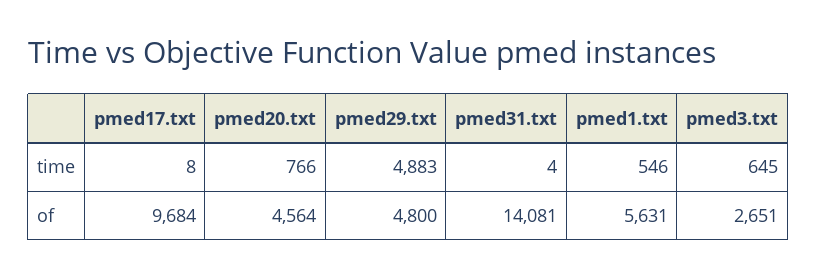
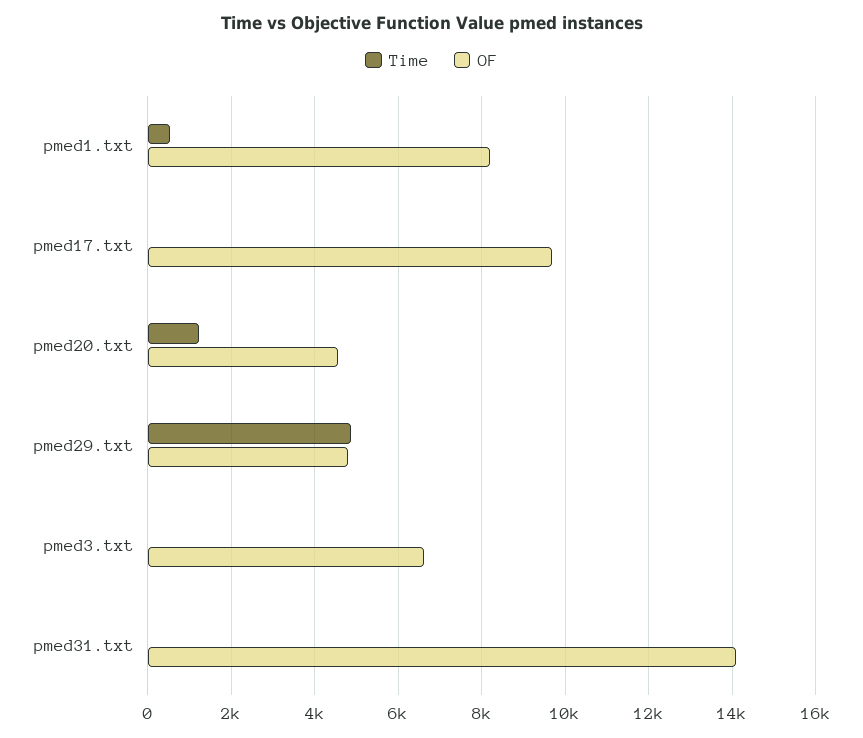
time, pmed20.txt: 766 -> 1200
time, pmed3.txt: 645 -> 0
of, pmed1.txt: 5631 -> 8200
of, pmed3.txt: 2651 -> 6600

